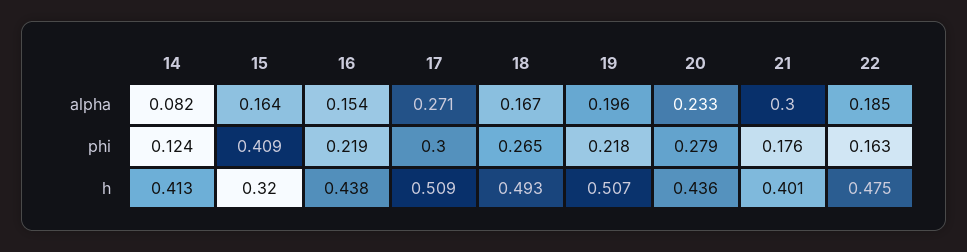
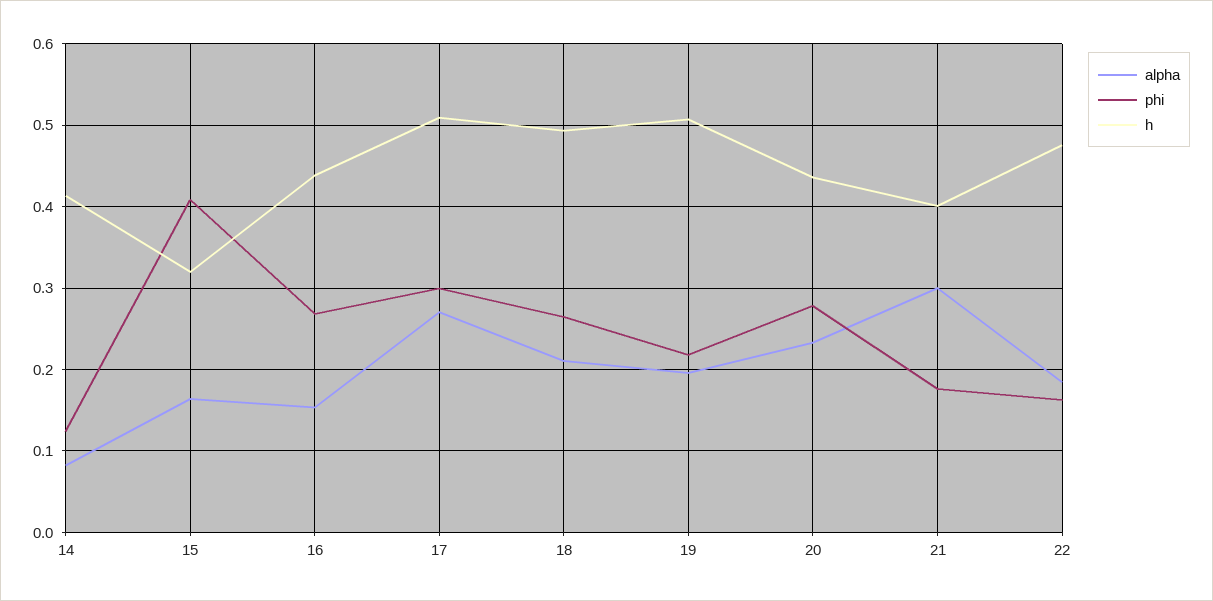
alpha, 18: 0.167 -> 0.21
phi, 16: 0.219 -> 0.27

